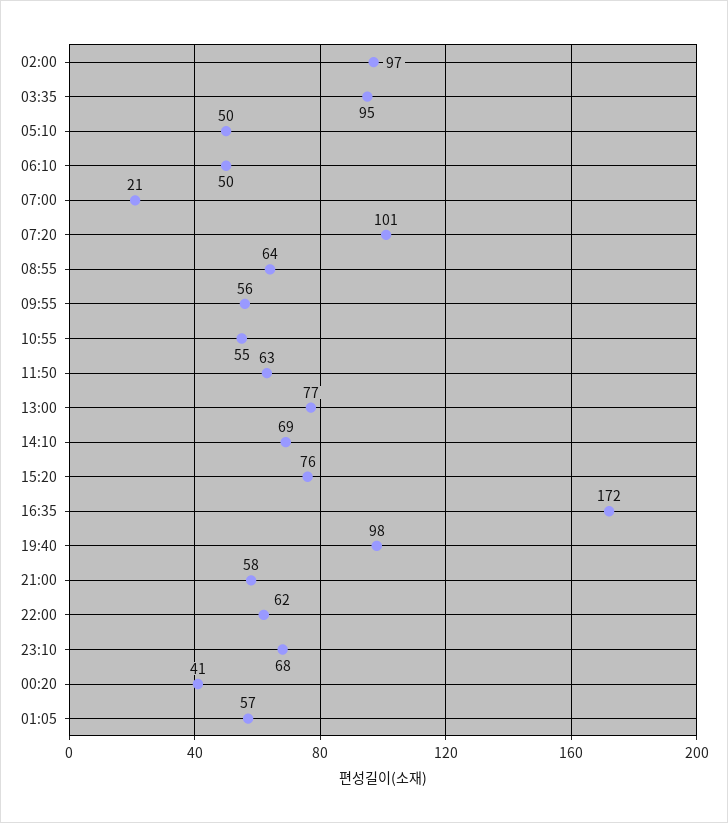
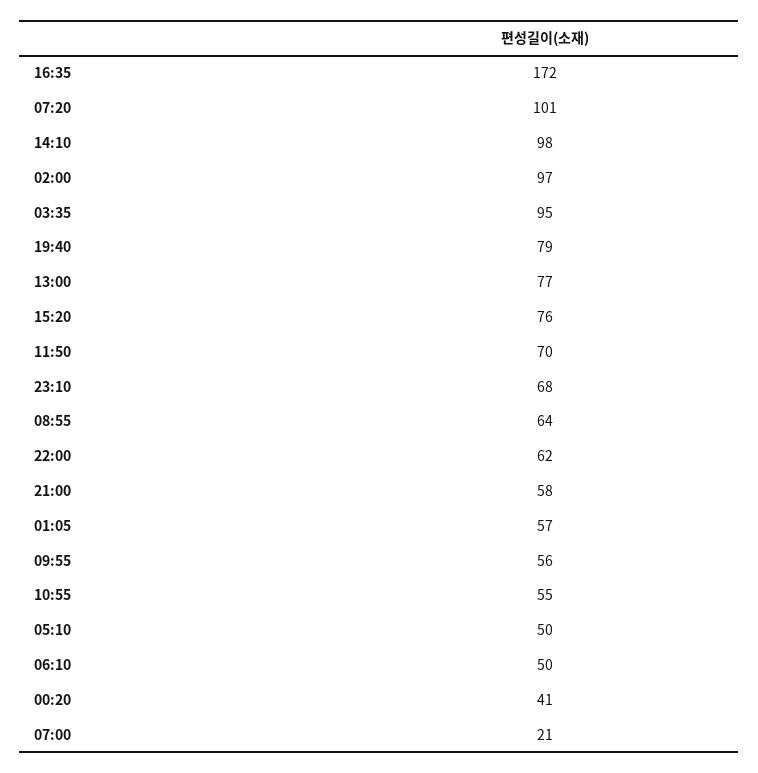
11:50: 63 -> 70
14:10: 69 -> 98
19:40: 98 -> 79

